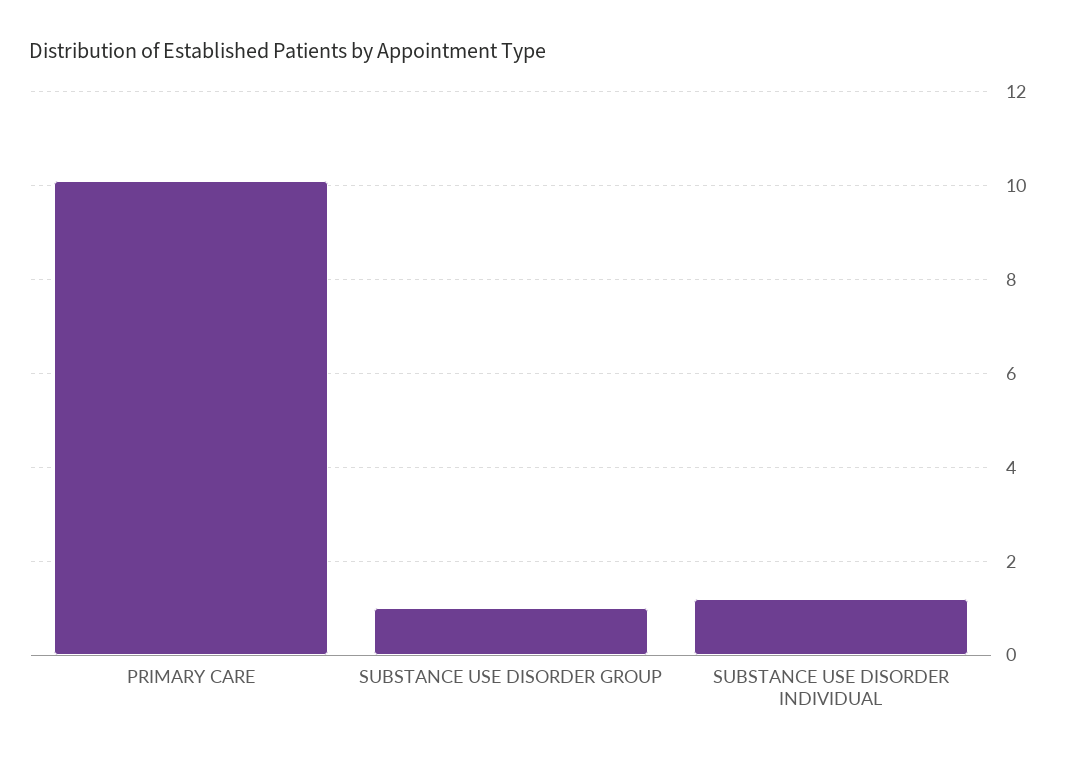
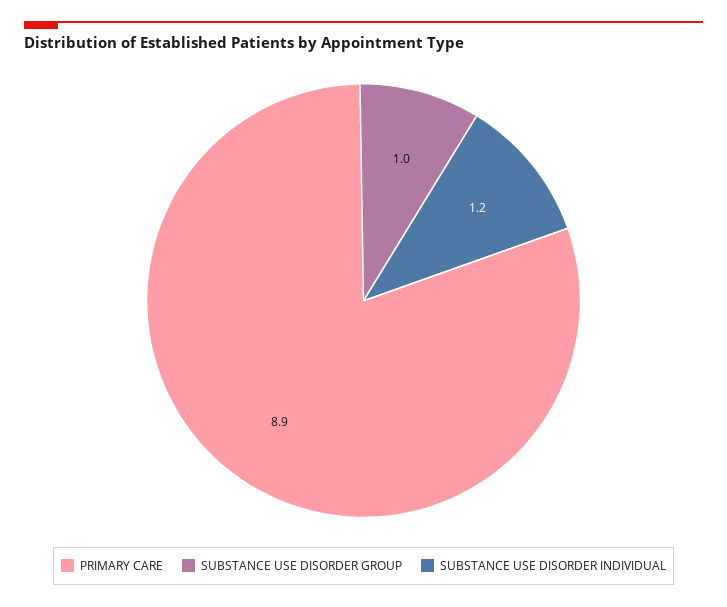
PRIMARY CARE: 10 -> 8.9

